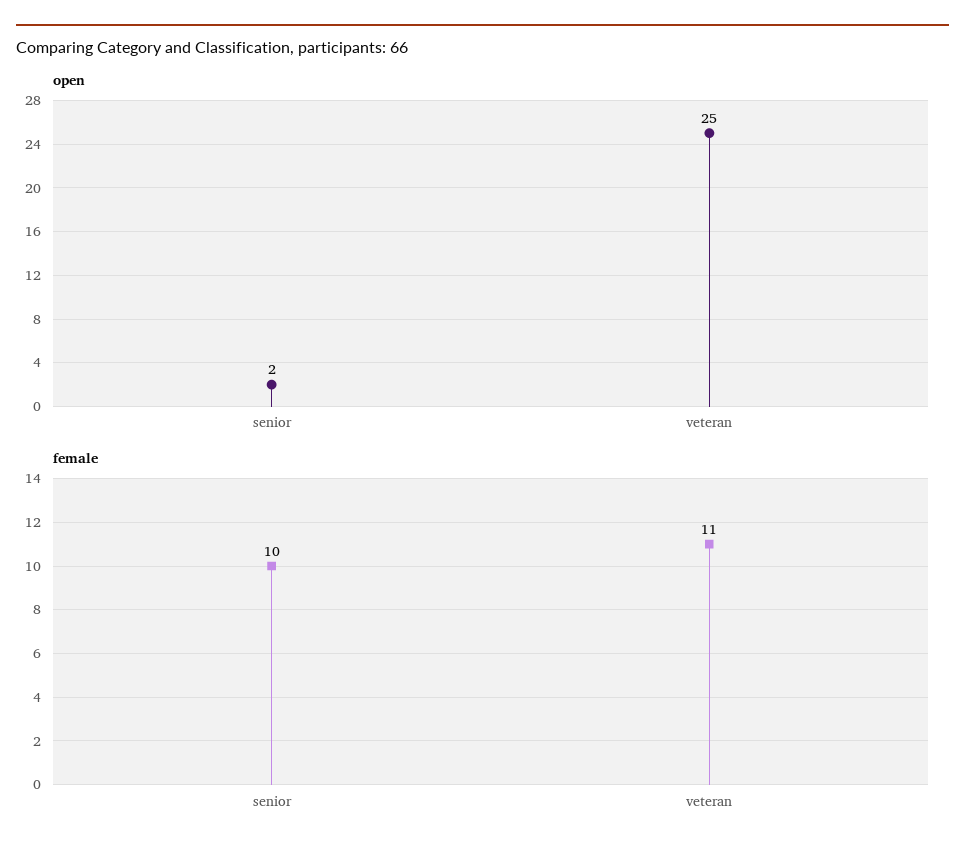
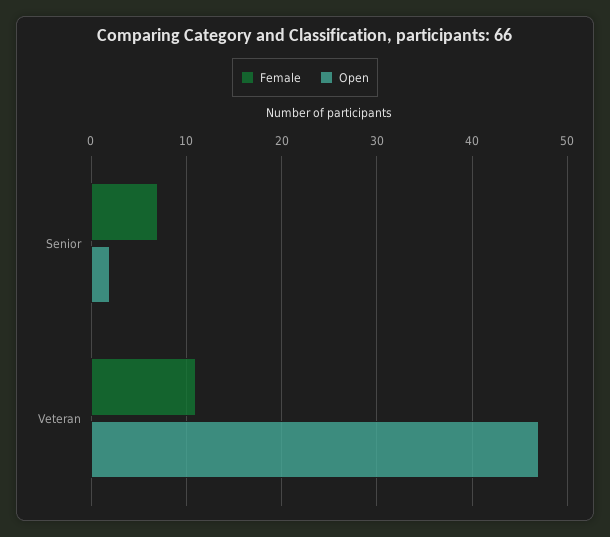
open, veteran: 25 -> 47
female, senior: 10 -> 7

